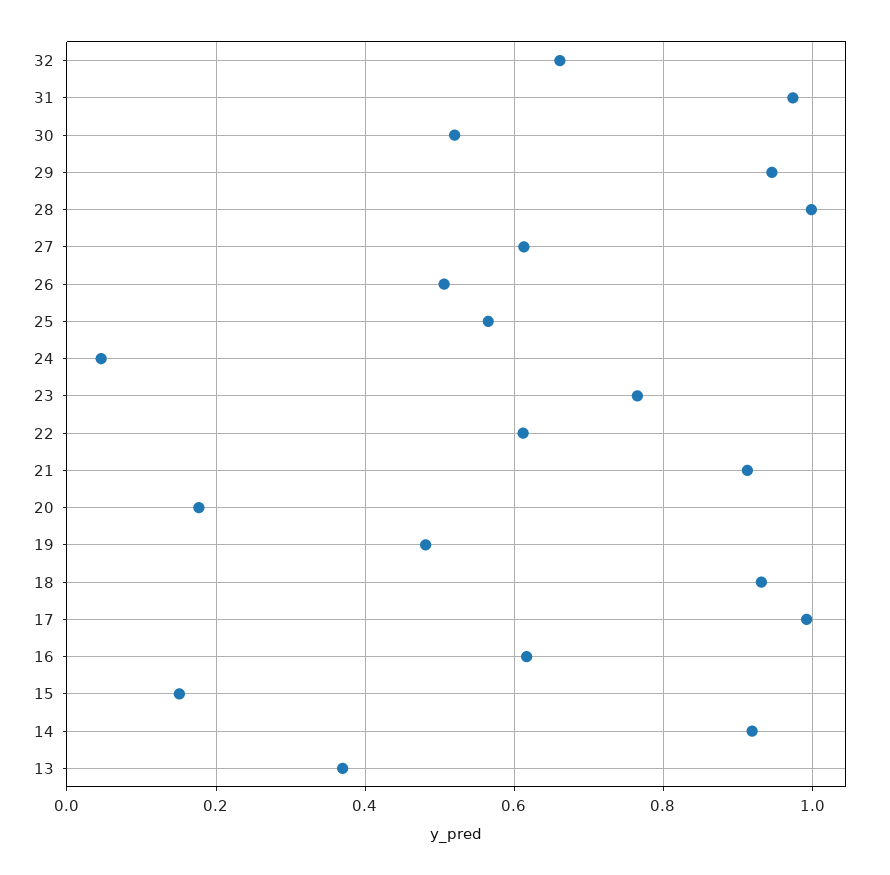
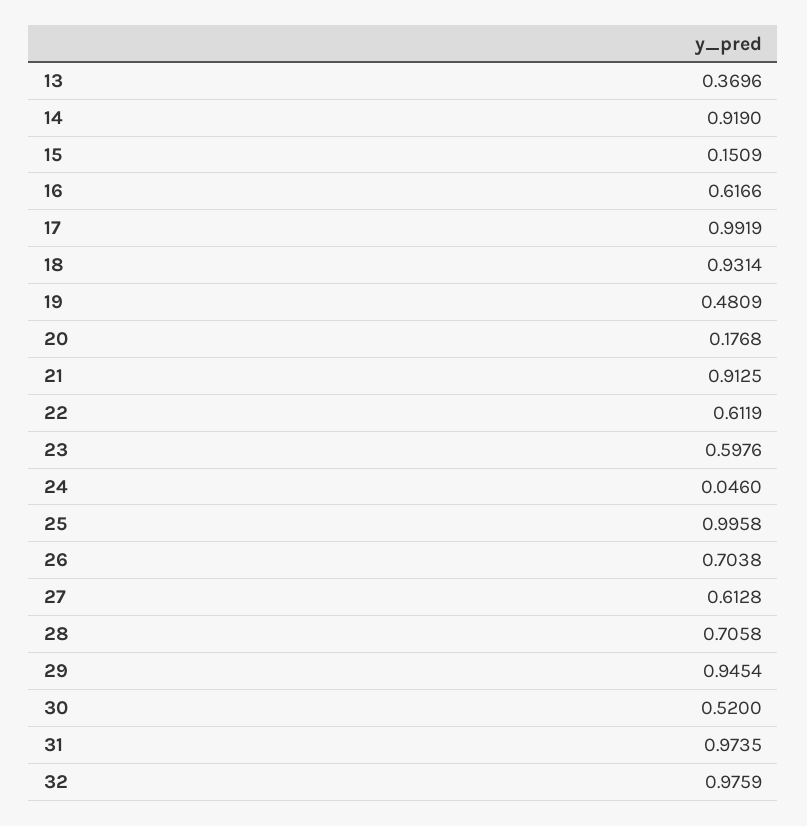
32: 0.66 -> 0.9759
28: 1 -> 0.7058
26: 0.5 -> 0.7038
25: 0.56 -> 0.9958
23: 0.76 -> 0.5976

